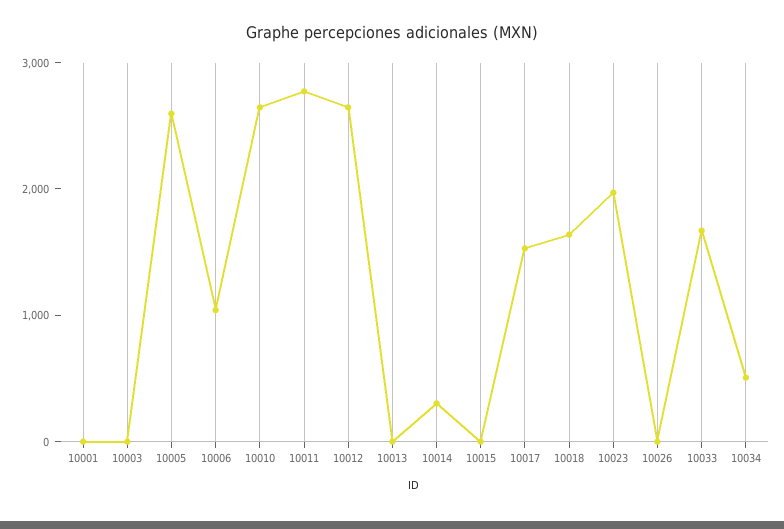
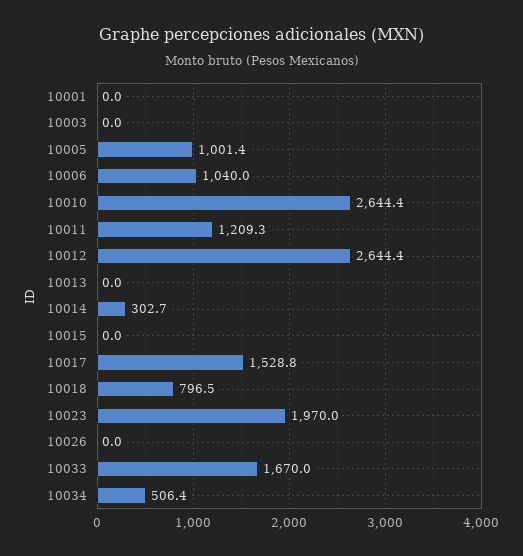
10005: 2600 -> 1001.4
10011: 2800 -> 1209.3
10018: 1600 -> 796.5

